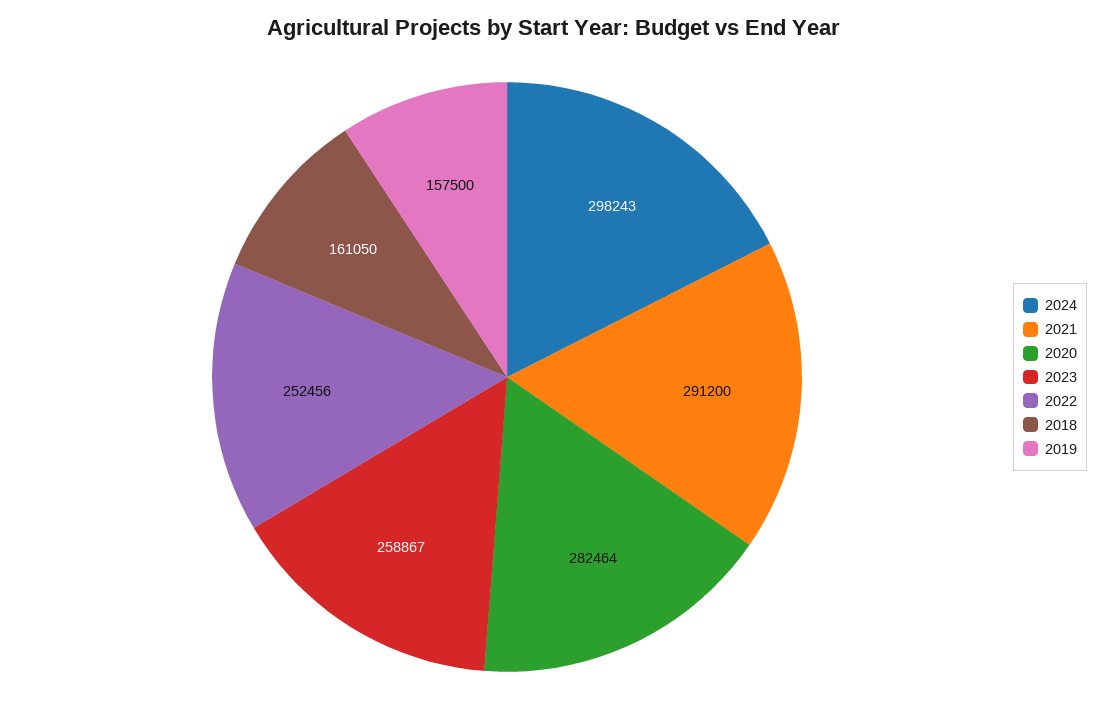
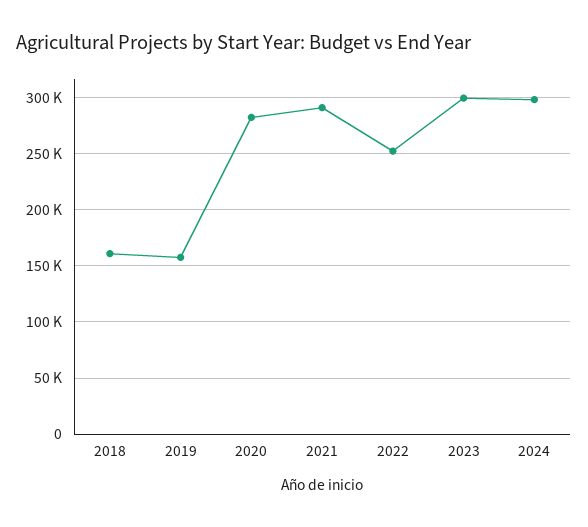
2023: 258867 -> 300000

